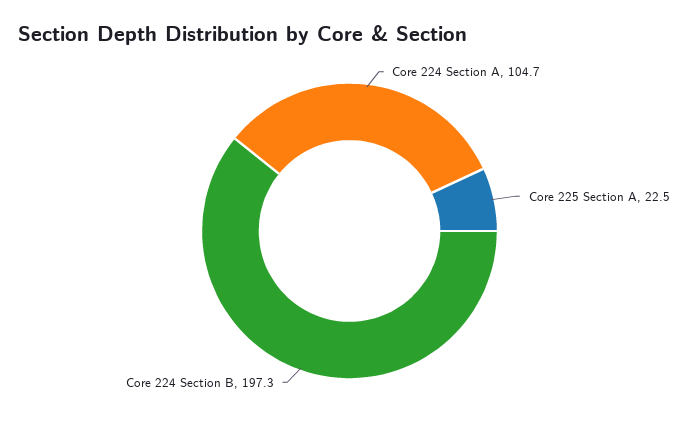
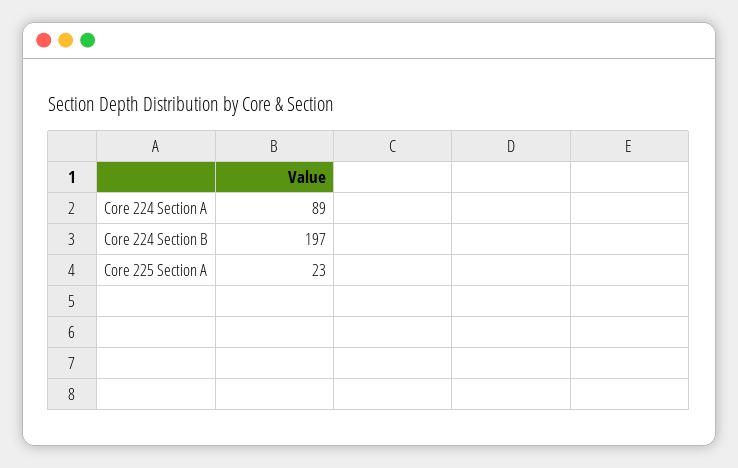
Core 224 Section A: 104.7 -> 89

